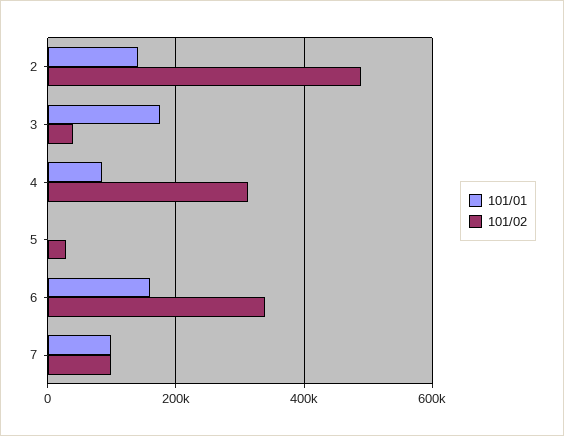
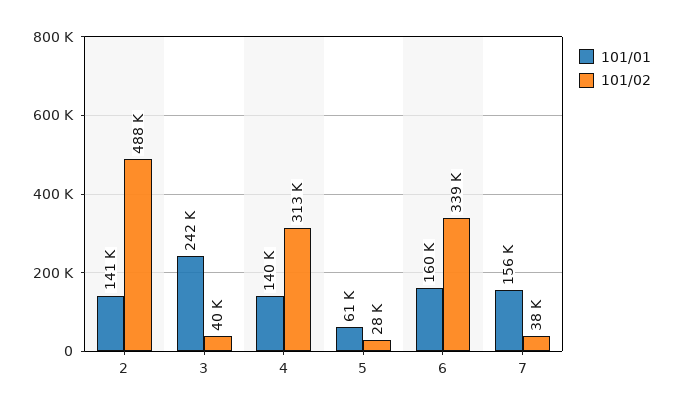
101/01, 3: 180000 -> 242000
101/01, 4: 80000 -> 140000
101/01, 5: 0 -> 61000
101/01, 7: 100000 -> 156000
101/02, 7: 100000 -> 38000

